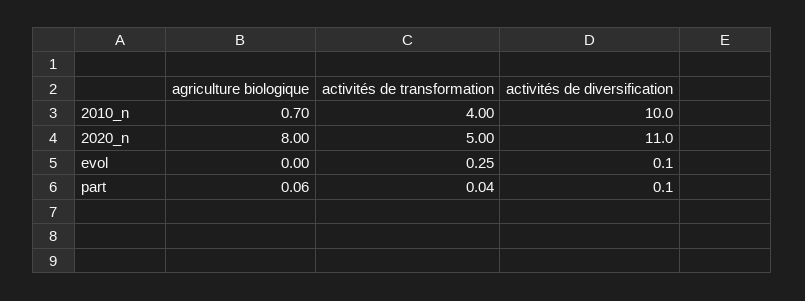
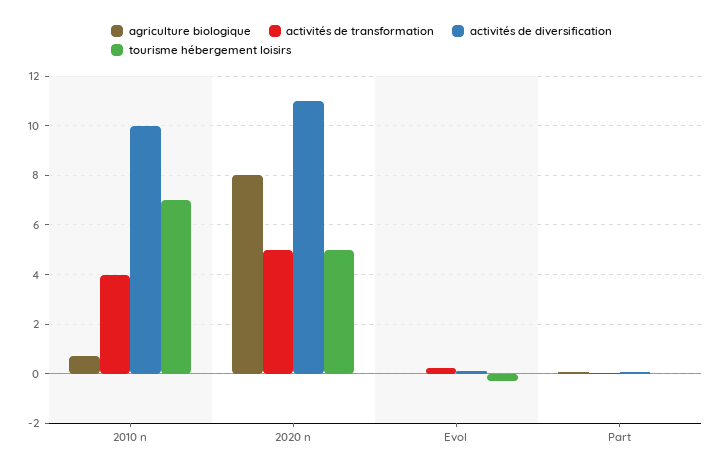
tourisme hébergement loisirs, 2010_n: none -> 7
tourisme hébergement loisirs, 2020_n: none -> 5
tourisme hébergement loisirs, evol: none -> -0.25
tourisme hébergement loisirs, part: none -> 0

